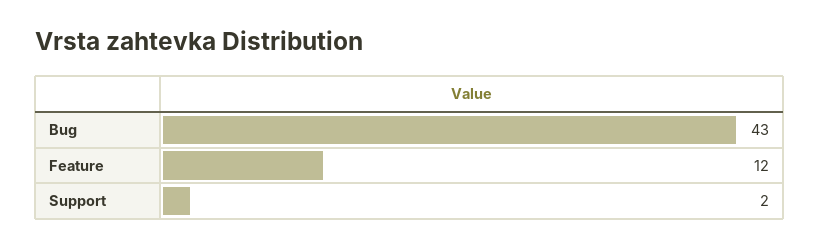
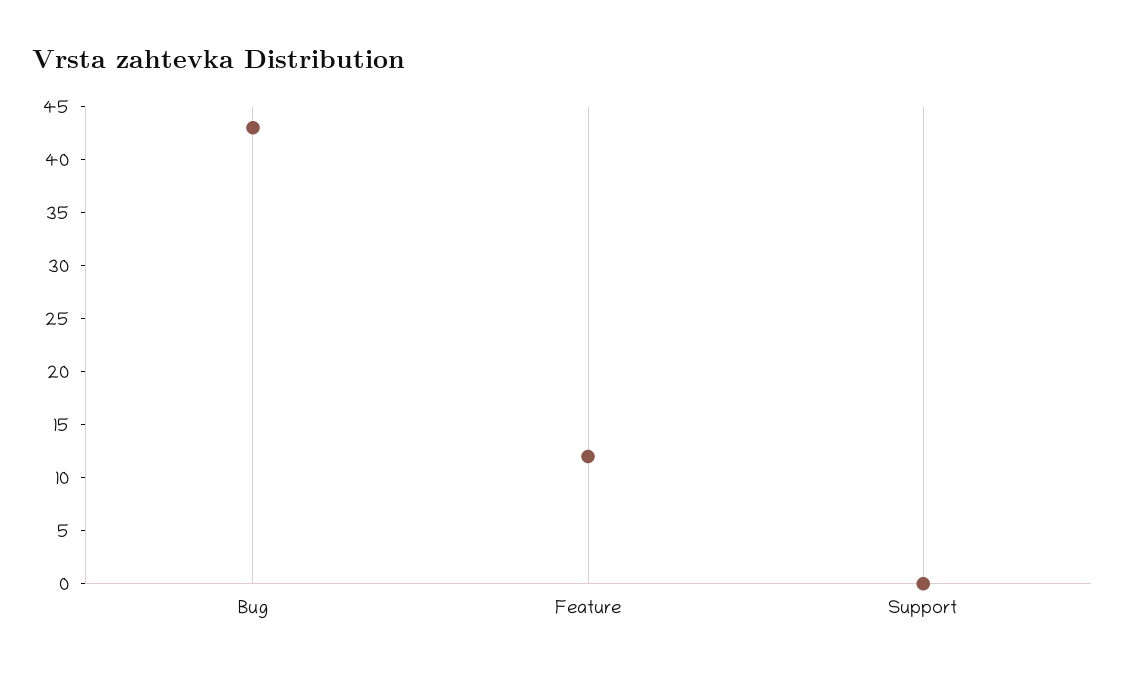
Support: 2 -> 0

